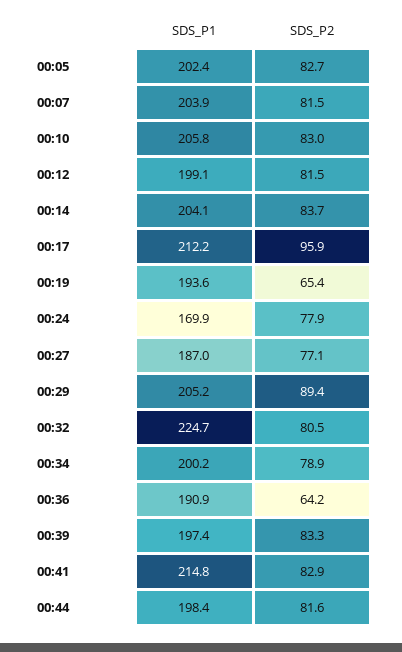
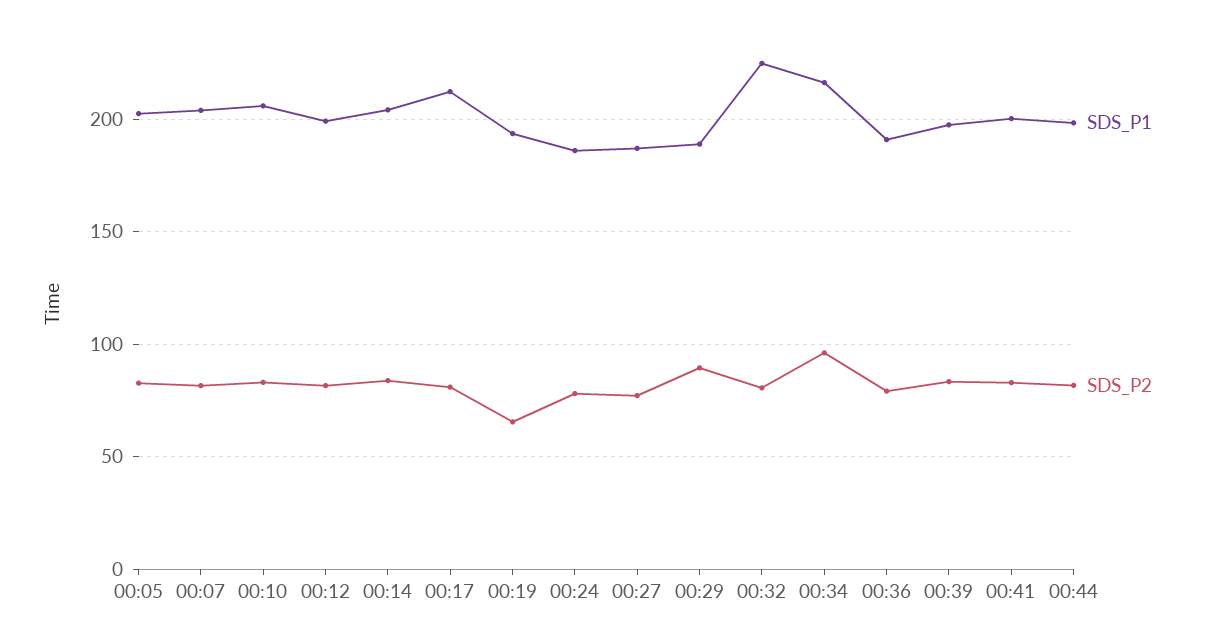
SDS_P2, 00:17: 95.9 -> 80
SDS_P1, 00:24: 169.9 -> 185
SDS_P1, 00:29: 205.2 -> 190
SDS_P1, 00:34: 200.2 -> 215
SDS_P2, 00:34: 78.9 -> 95
SDS_P2, 00:36: 64.2 -> 80
SDS_P1, 00:41: 214.8 -> 200

